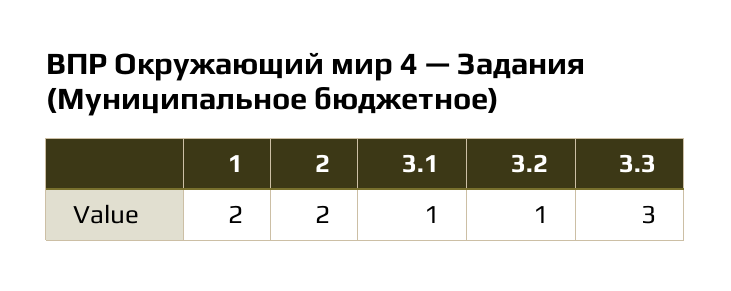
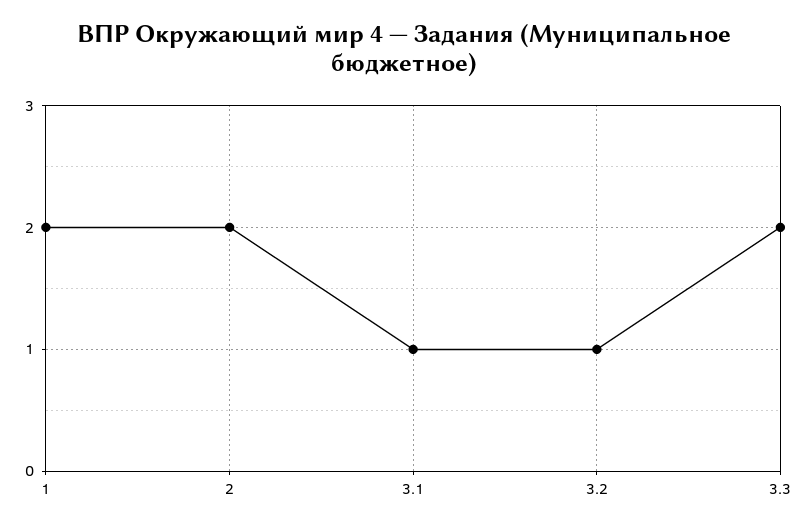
3.3: 3 -> 2

